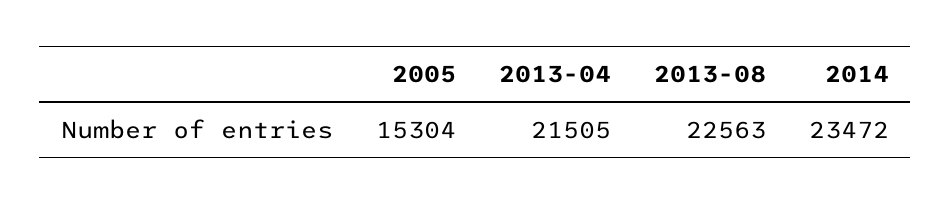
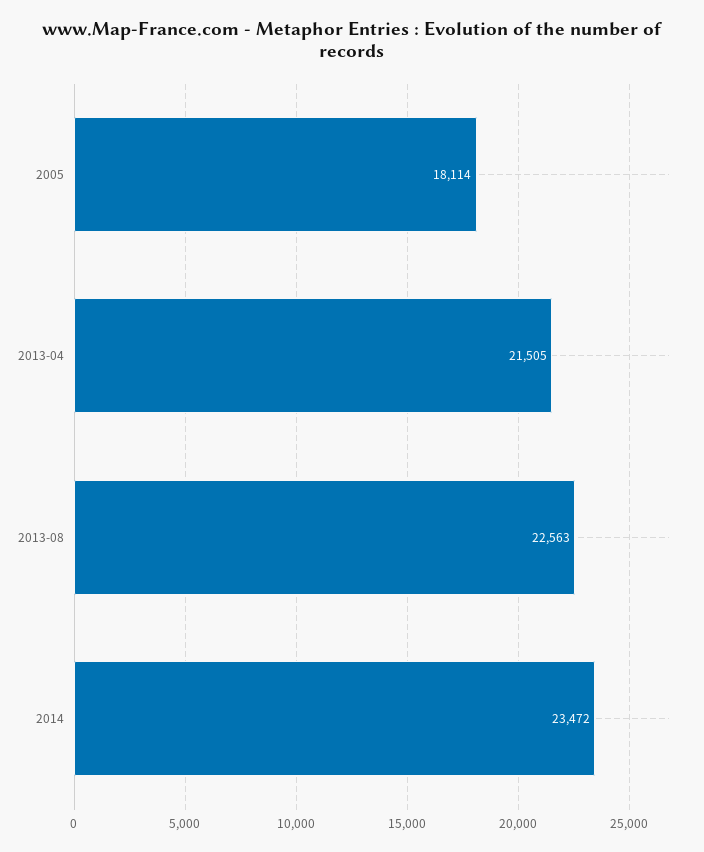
2005: 15304 -> 18114

